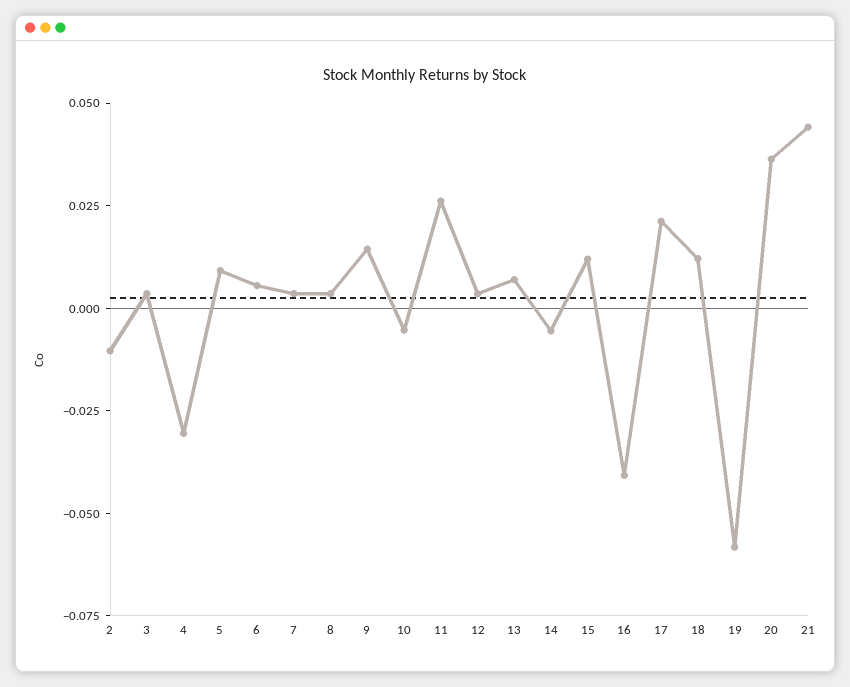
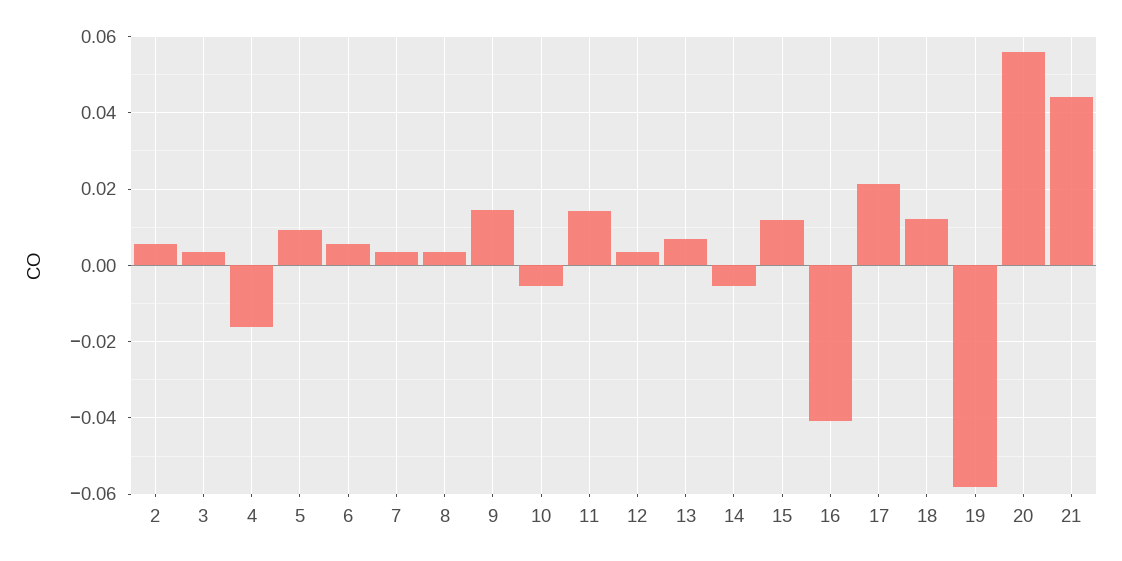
2: -0.01 -> 0.006
4: -0.03 -> -0.016
11: 0.025 -> 0.014
20: 0.035 -> 0.056

